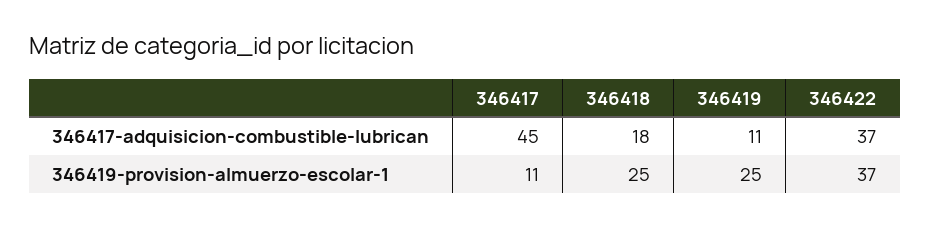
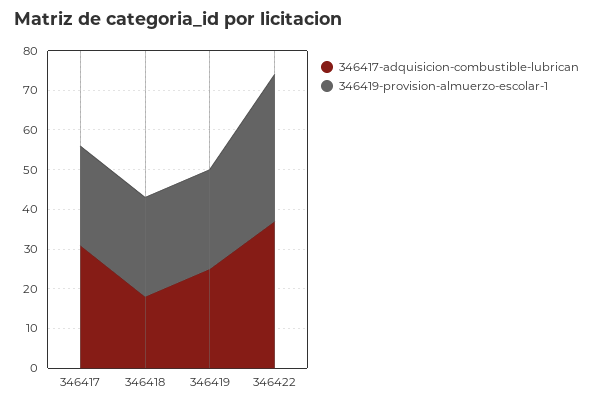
346417-adquisicion-combustible-lubrican, 346417: 45 -> 30
346417-adquisicion-combustible-lubrican, 346419: 11 -> 25
346419-provision-almuerzo-escolar-1, 346417: 11 -> 25

